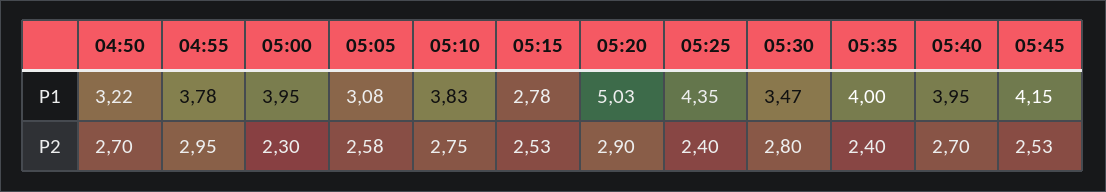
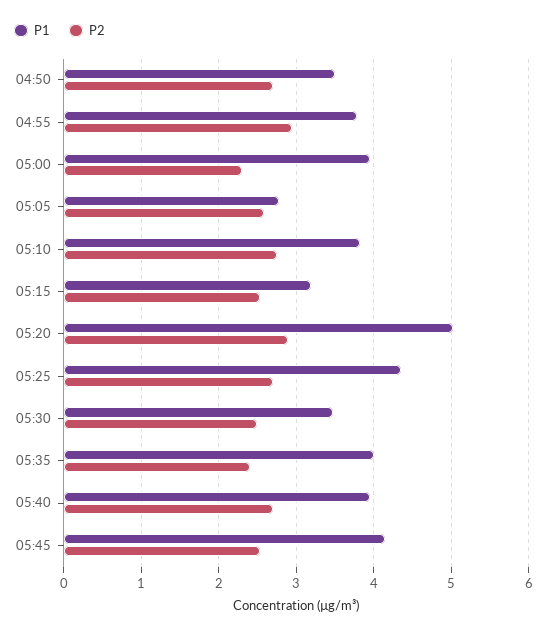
P1, 04:50: 3.22 -> 3.5
P1, 05:05: 3.08 -> 2.8
P1, 05:15: 2.78 -> 3.2
P2, 05:25: 2.4 -> 2.7
P2, 05:30: 2.8 -> 2.5

